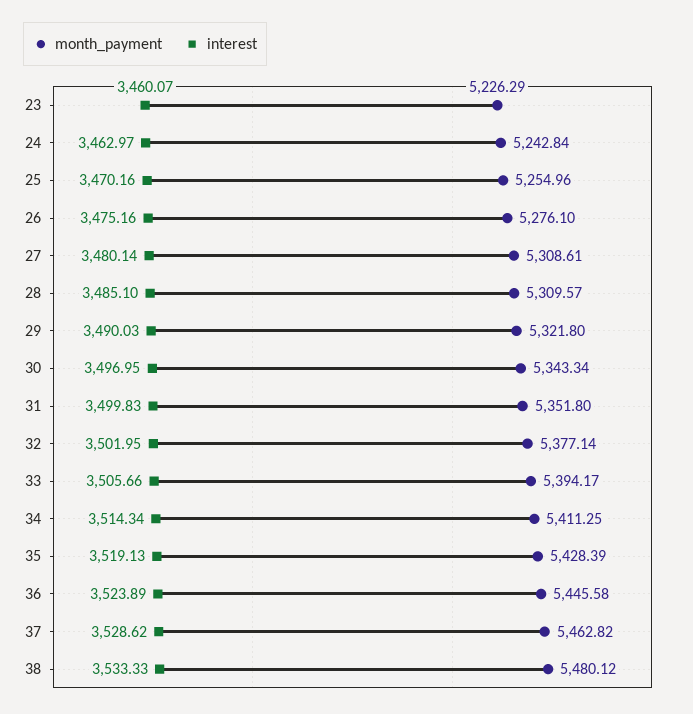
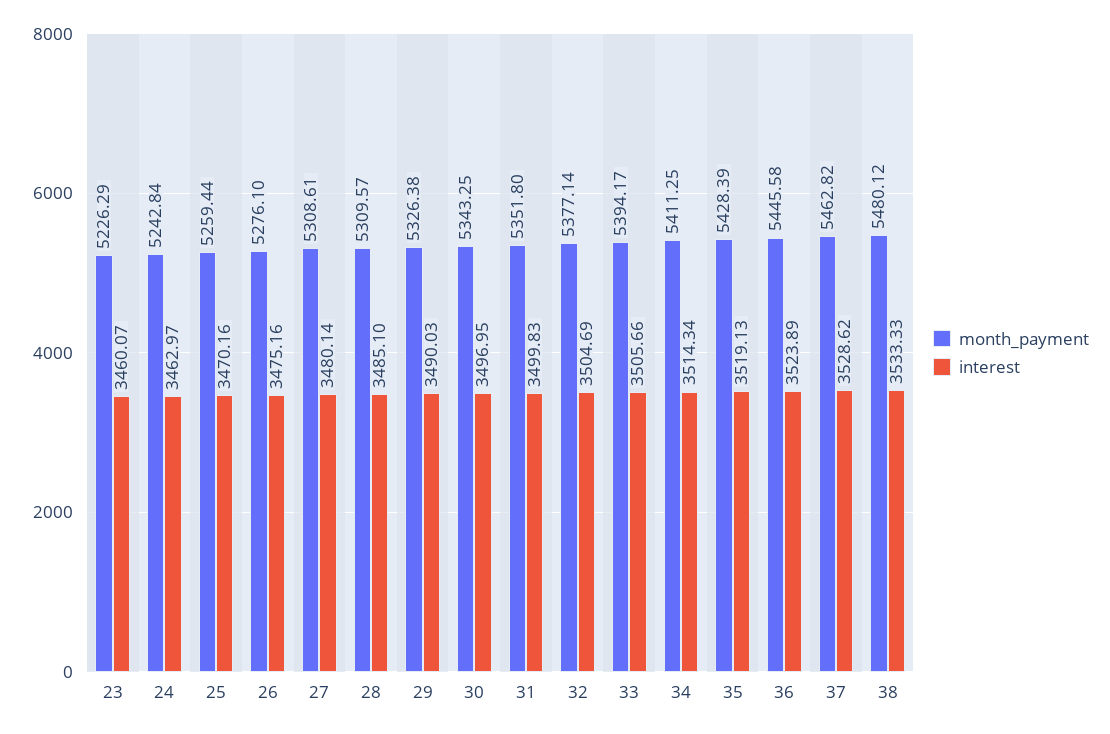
month_payment, 25: 5254.96 -> 5259.44
month_payment, 29: 5321.8 -> 5326.38
month_payment, 30: 5343.34 -> 5343.25
interest, 32: 3501.95 -> 3504.69

